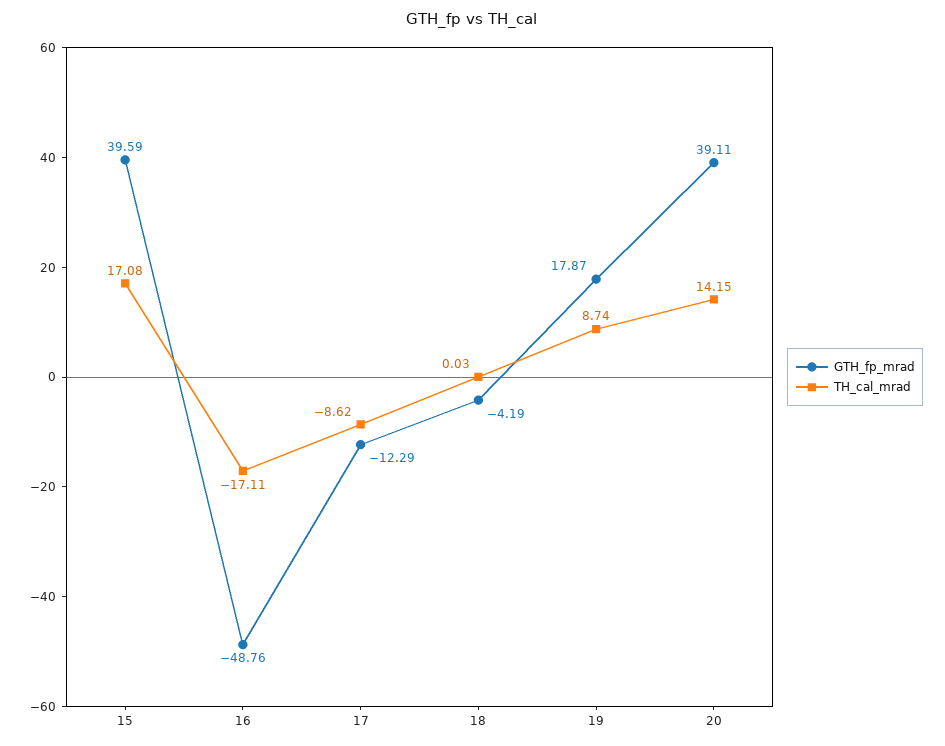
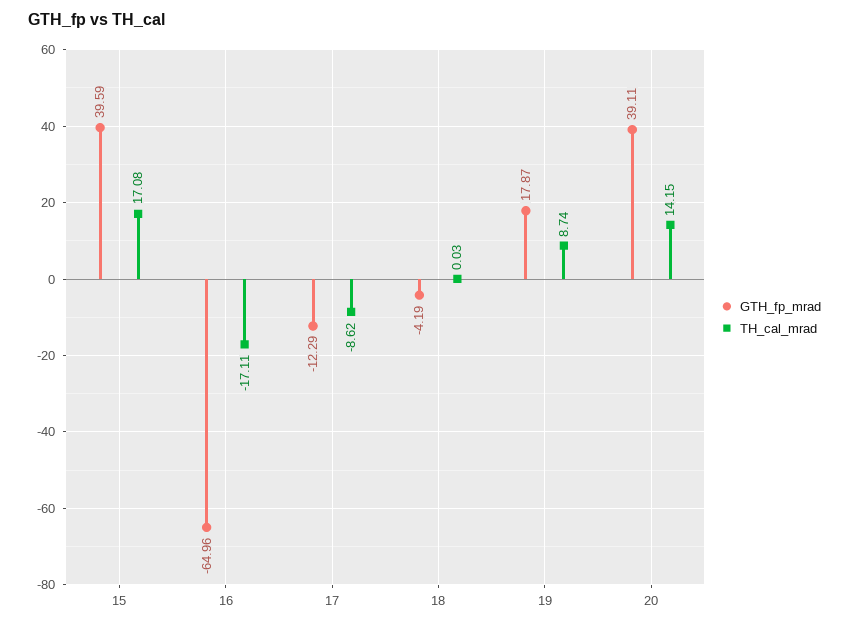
GTH_fp_mrad, 16: -48.76 -> -64.96

